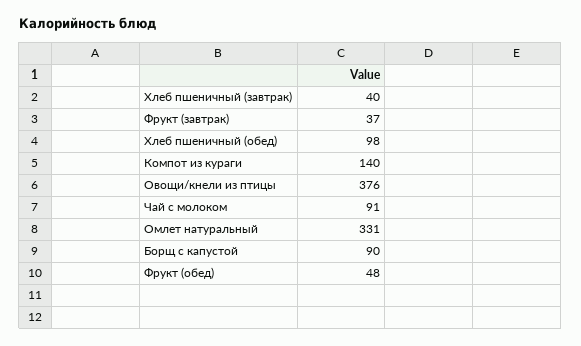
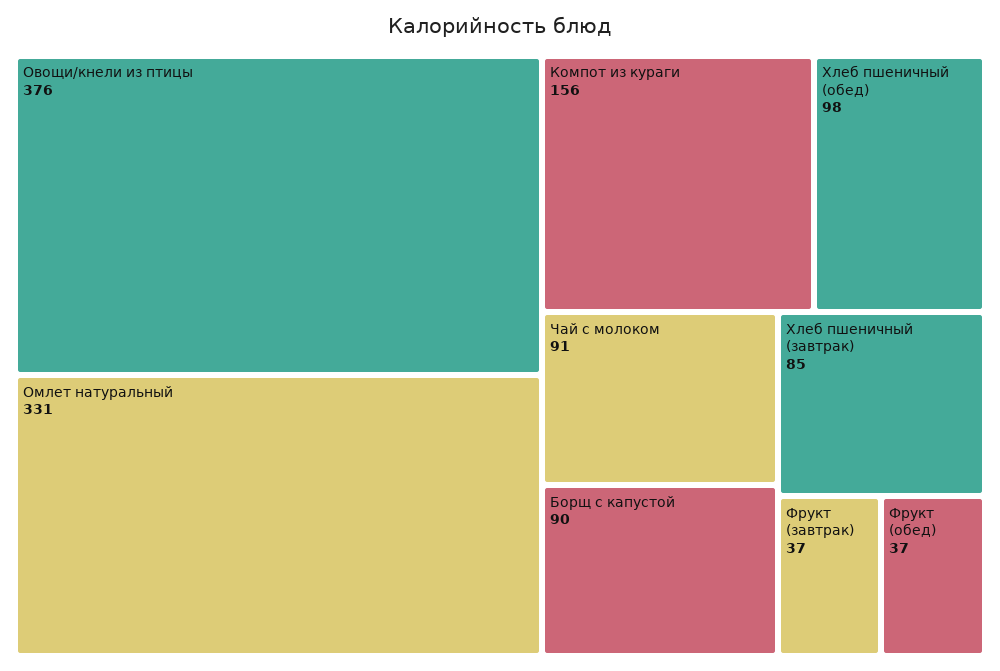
Хлеб пшеничный (завтрак): 40 -> 85
Компот из кураги: 140 -> 156
Фрукт (обед): 48 -> 37

